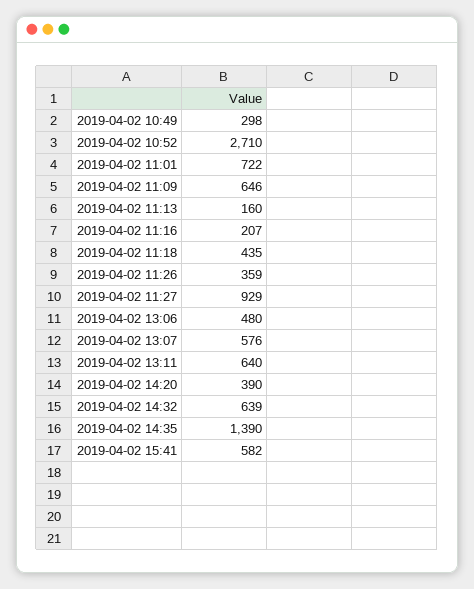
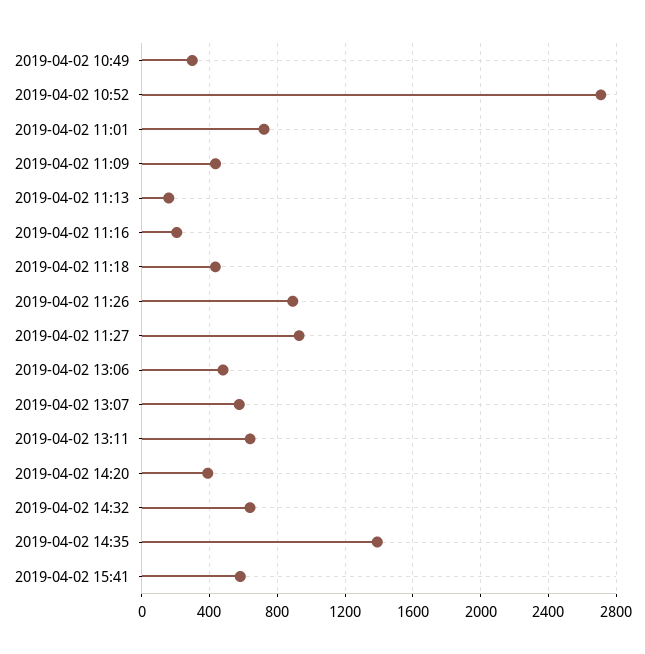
2019-04-02 11:09: 646 -> 450
2019-04-02 11:26: 359 -> 900

